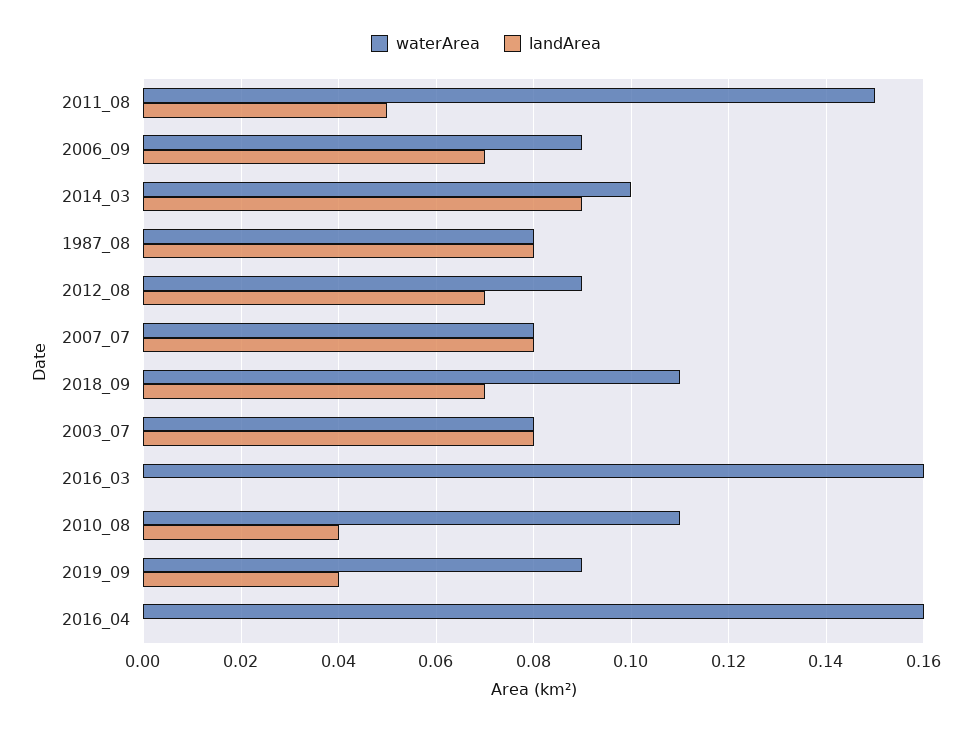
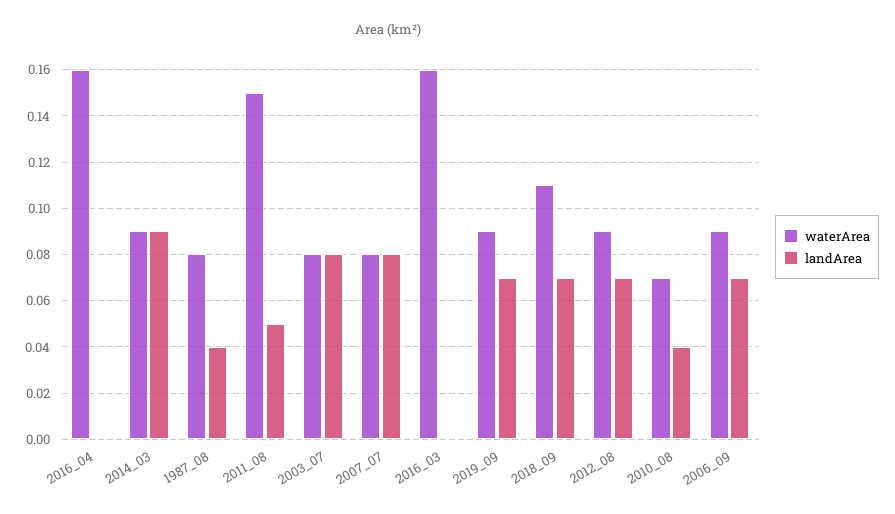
waterArea, 2014_03: 0.1 -> 0.09
landArea, 1987_08: 0.08 -> 0.04
waterArea, 2010_08: 0.11 -> 0.07
landArea, 2019_09: 0.04 -> 0.07

